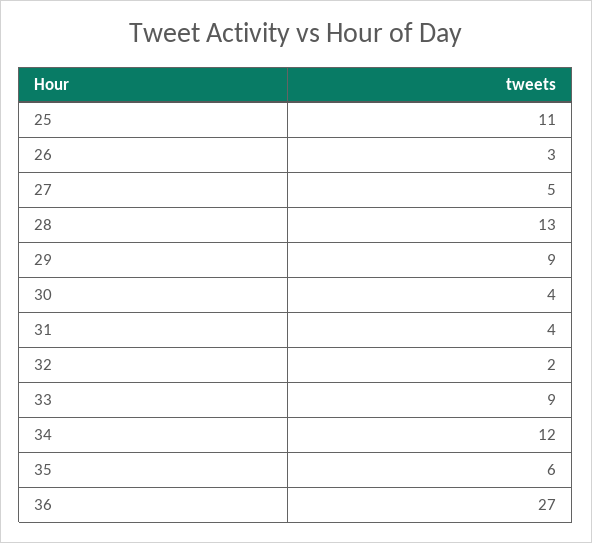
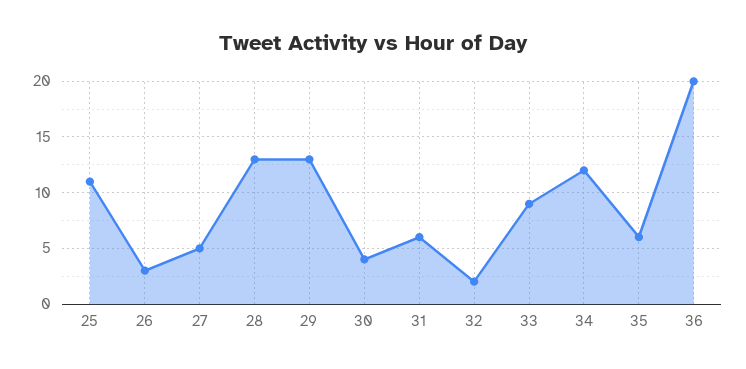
29: 9 -> 13
31: 4 -> 6
36: 27 -> 20

